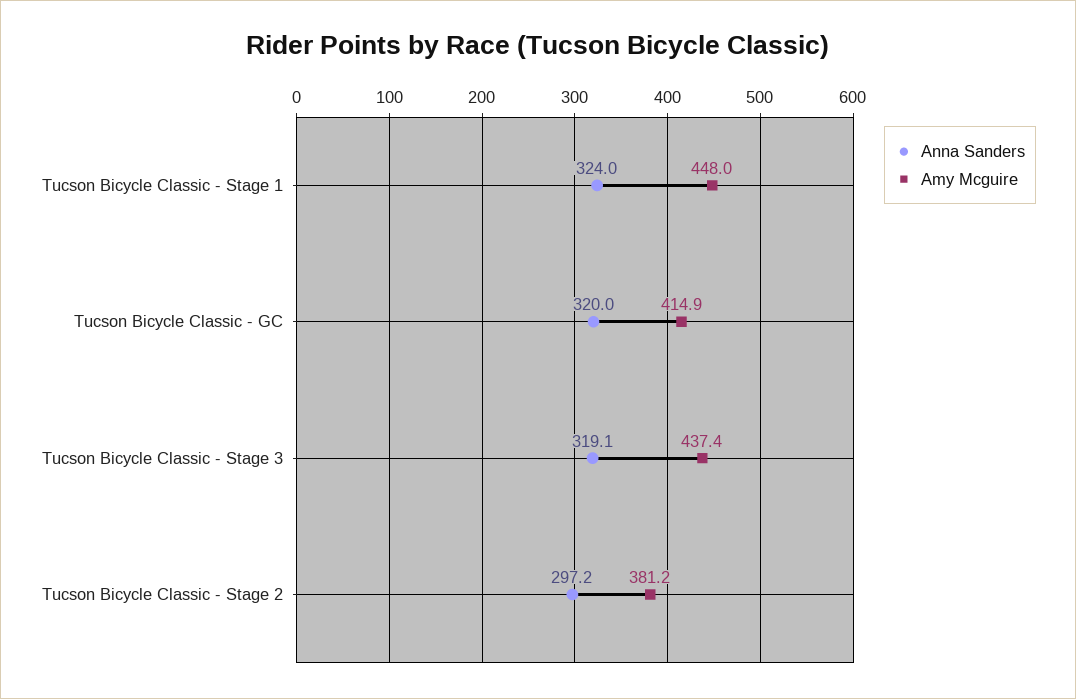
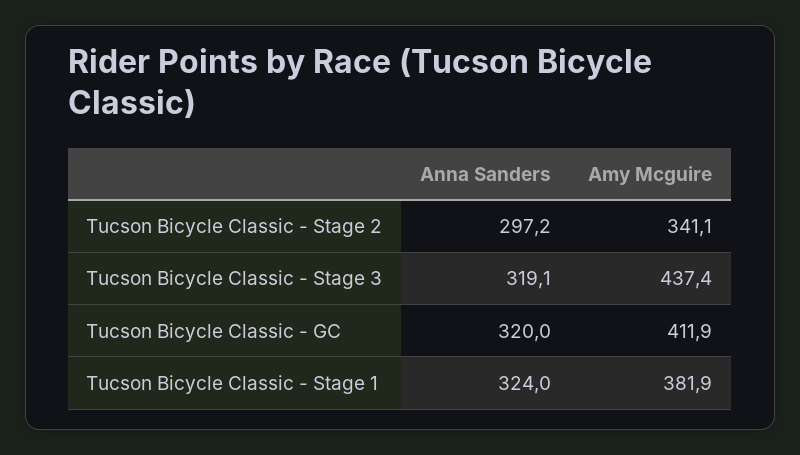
Amy Mcguire, Tucson Bicycle Classic - Stage 1: 448 -> 381.9
Amy Mcguire, Tucson Bicycle Classic - GC: 414.9 -> 411.9
Amy Mcguire, Tucson Bicycle Classic - Stage 2: 381.2 -> 341.1

